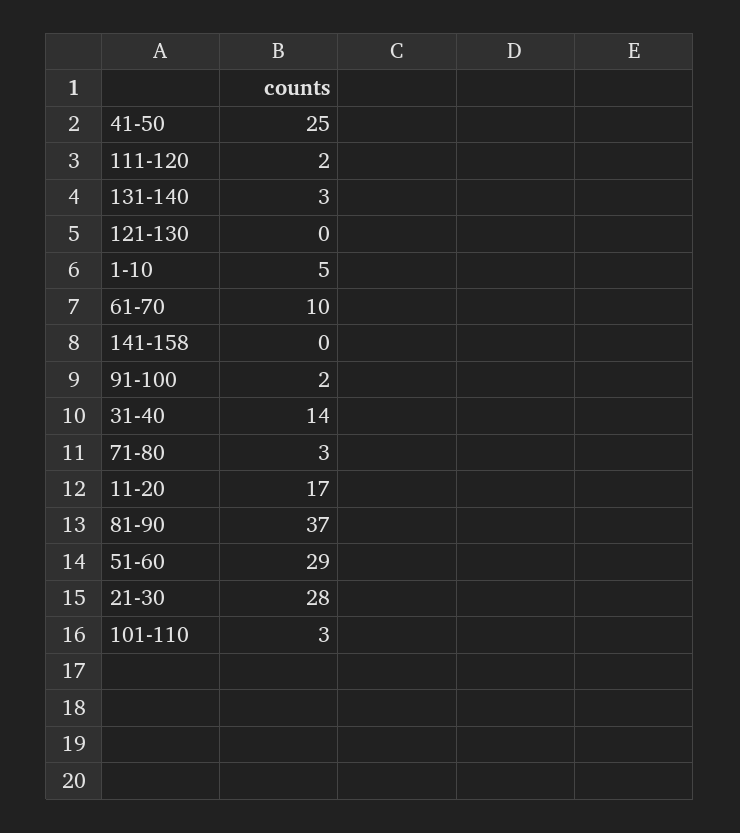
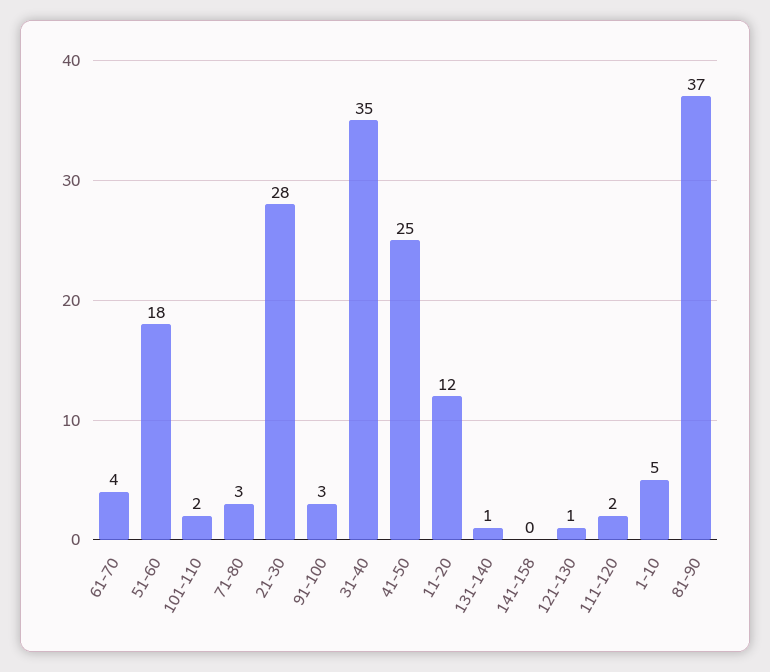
131-140: 3 -> 1
121-130: 0 -> 1
61-70: 10 -> 4
91-100: 2 -> 3
31-40: 14 -> 35
11-20: 17 -> 12
51-60: 29 -> 18
101-110: 3 -> 2

